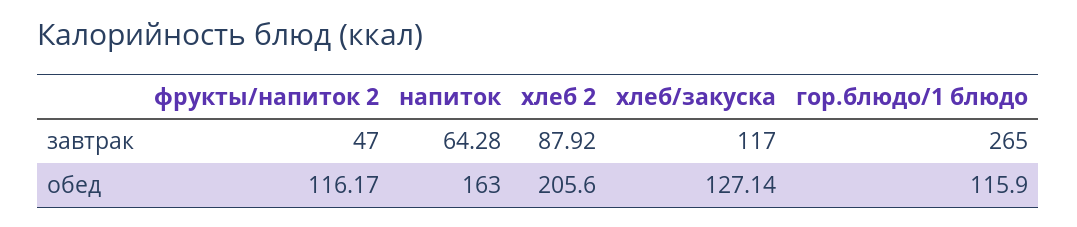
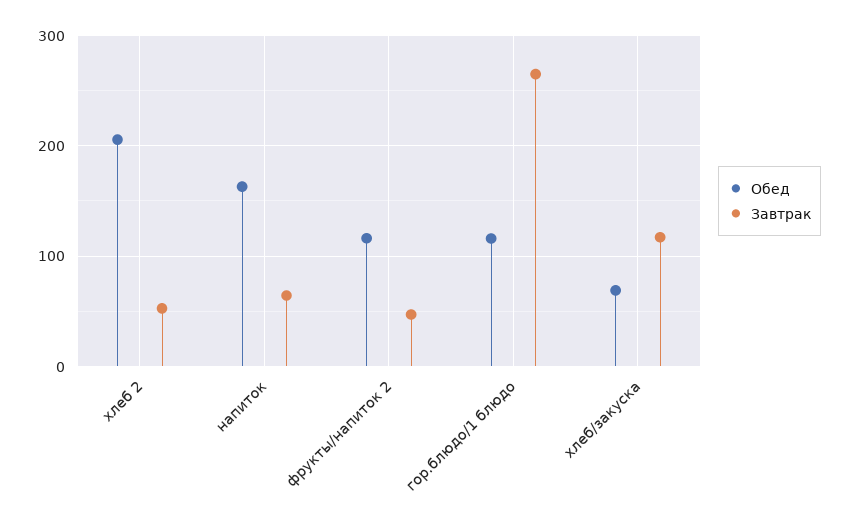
завтрак, хлеб 2: 87.92 -> 50
обед, хлеб/закуска: 127.14 -> 70

